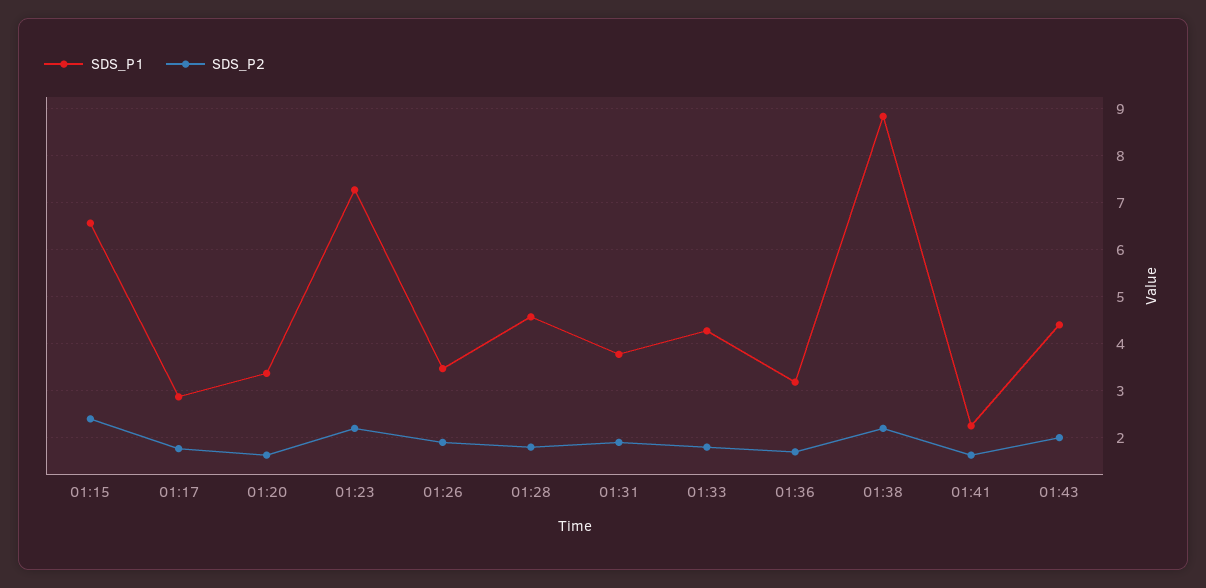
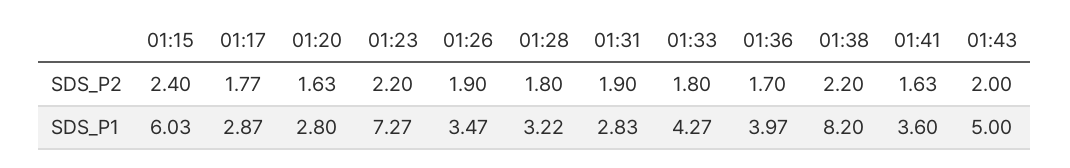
SDS_P1, 01:15: 6.6 -> 6.03
SDS_P1, 01:20: 3.4 -> 2.8
SDS_P1, 01:28: 4.6 -> 3.22
SDS_P1, 01:31: 3.8 -> 2.83
SDS_P1, 01:36: 3.2 -> 3.97
SDS_P1, 01:38: 8.8 -> 8.2
SDS_P1, 01:41: 2.2 -> 3.6
SDS_P1, 01:43: 4.4 -> 5

